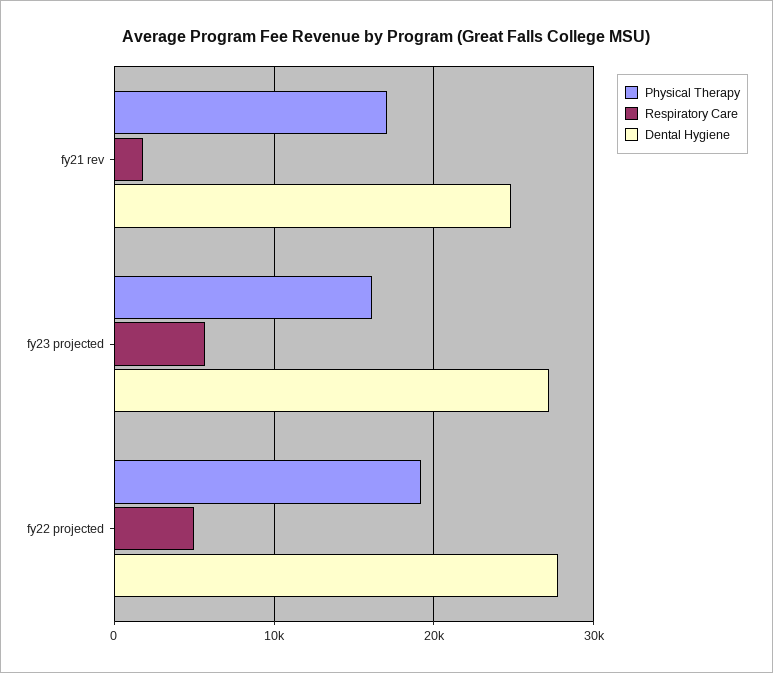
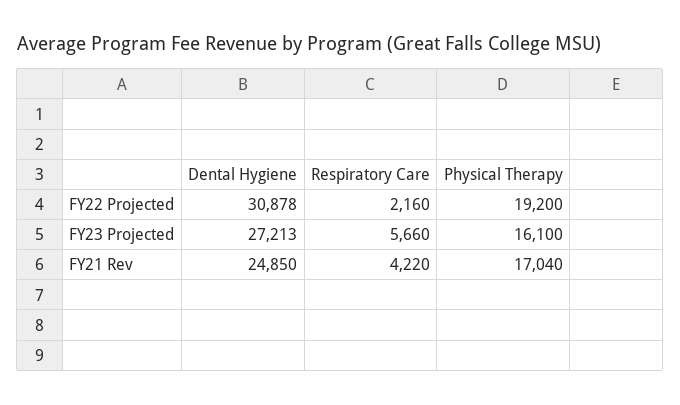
Respiratory Care, fy21 rev: 2000 -> 4220
Respiratory Care, fy22 projected: 5000 -> 2160
Dental Hygiene, fy22 projected: 28000 -> 30878

